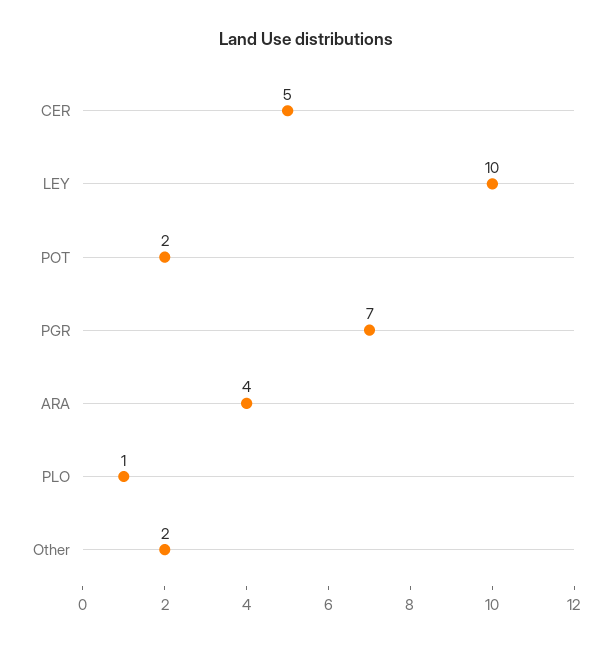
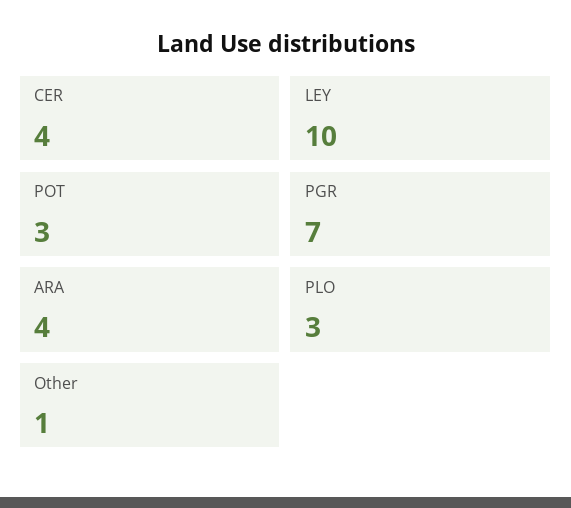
CER: 5 -> 4
POT: 2 -> 3
PLO: 1 -> 3
Other: 2 -> 1

